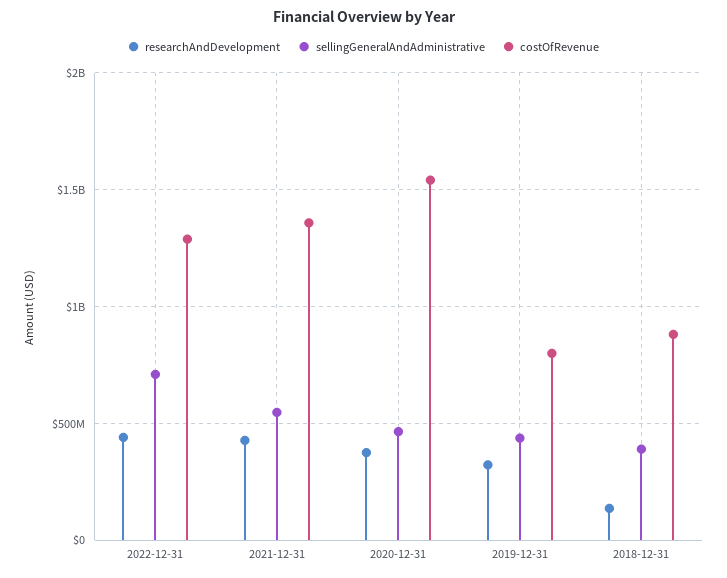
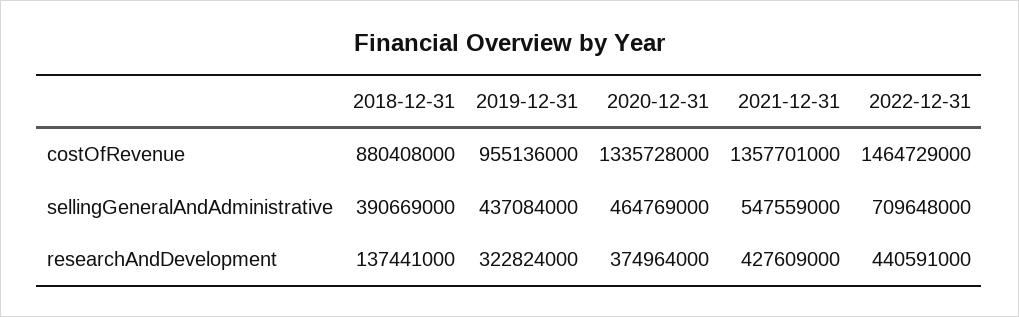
costOfRevenue, 2022-12-31: 1300000000 -> 1464729000
costOfRevenue, 2020-12-31: 1550000000 -> 1335728000
costOfRevenue, 2019-12-31: 800000000 -> 955136000

